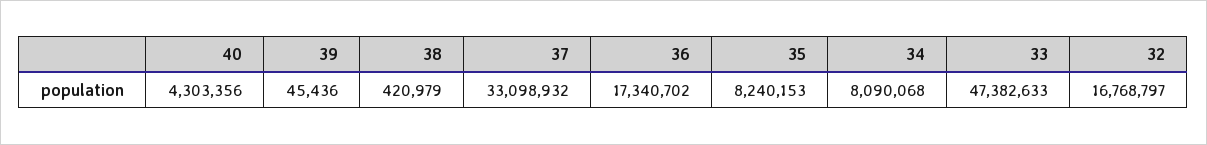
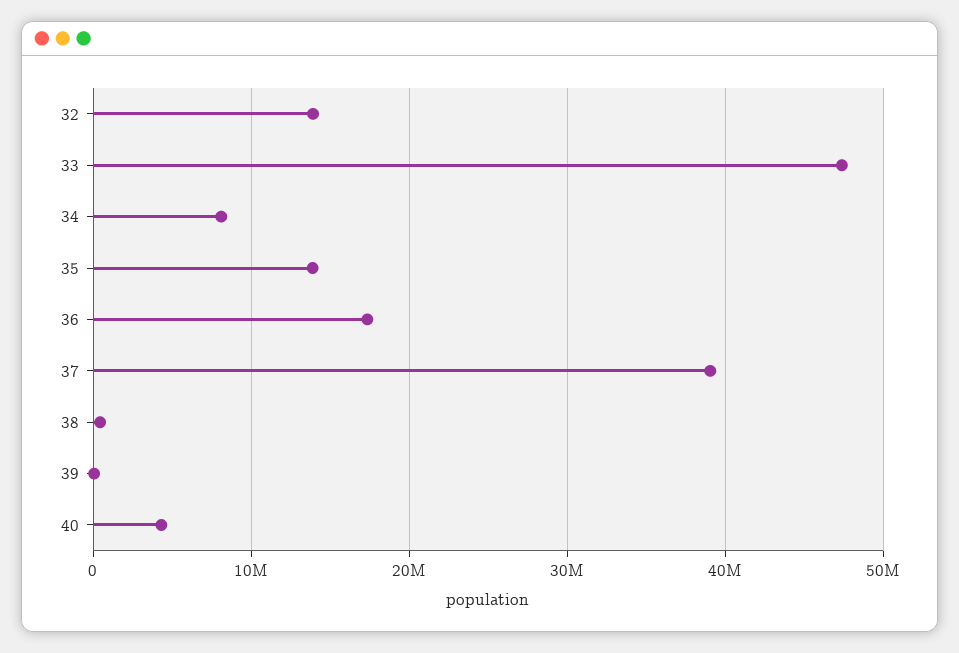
37: 33098932 -> 39000000
35: 8240153 -> 14000000
32: 16768797 -> 14000000

